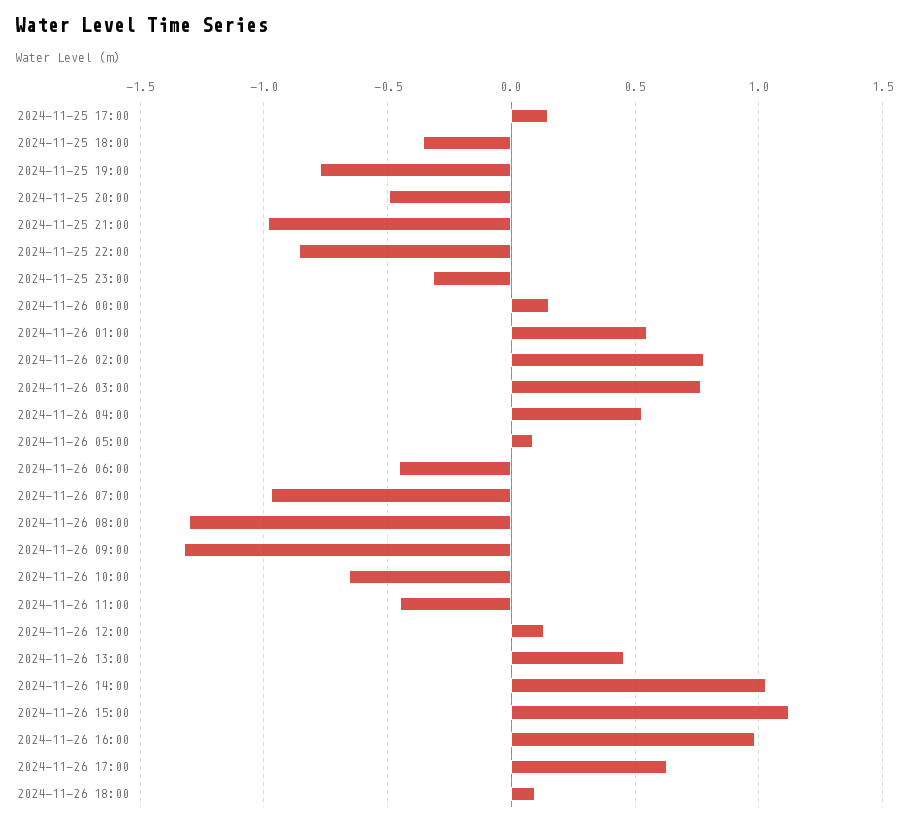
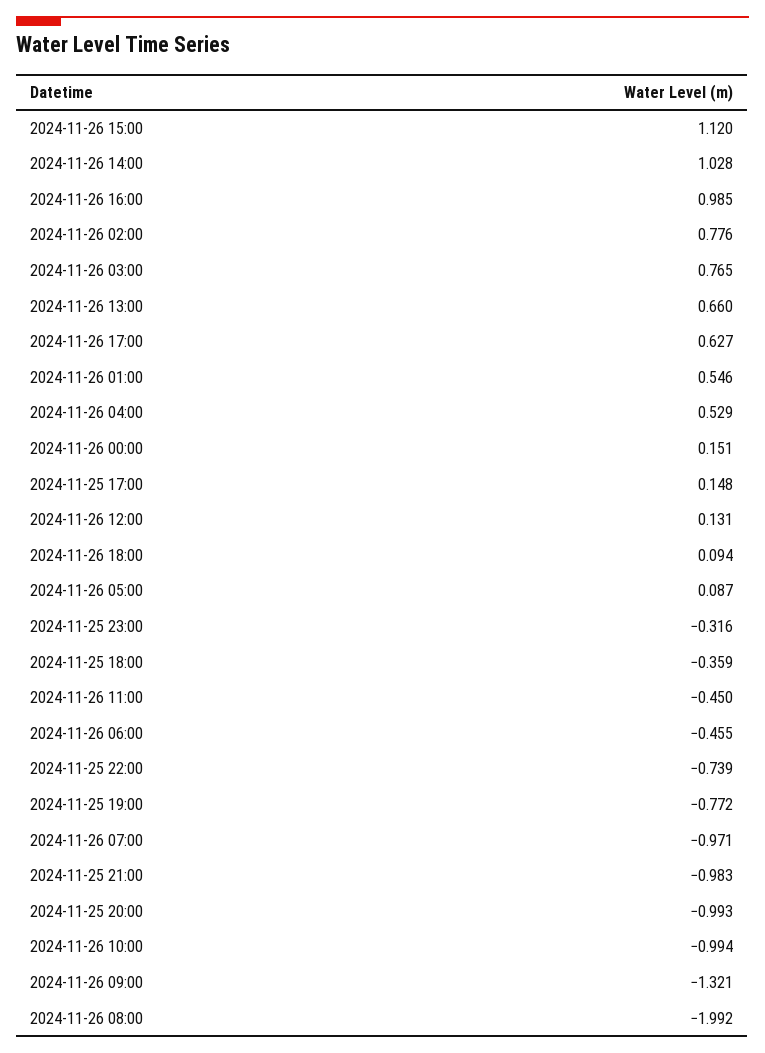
2024-11-25 20:00: -0.5 -> -0.993
2024-11-25 22:00: -0.85 -> -0.739
2024-11-26 08:00: -1.3 -> -1.992
2024-11-26 10:00: -0.65 -> -0.994
2024-11-26 13:00: 0.45 -> 0.66

